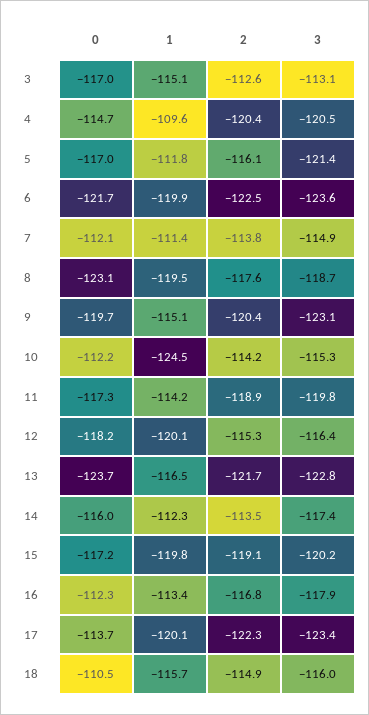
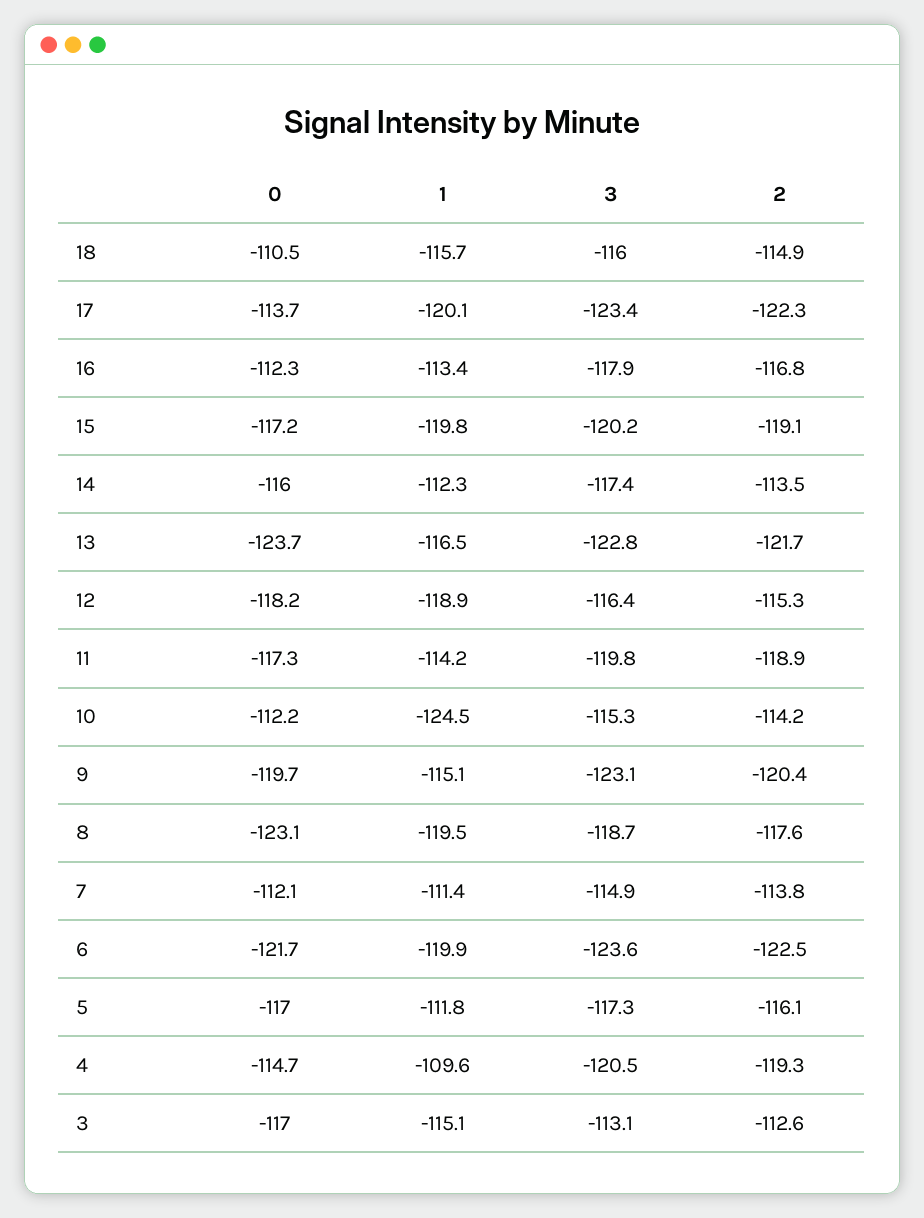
2, 4: -120.4 -> -119.3
3, 5: -121.4 -> -117.3
1, 12: -120.1 -> -118.9

